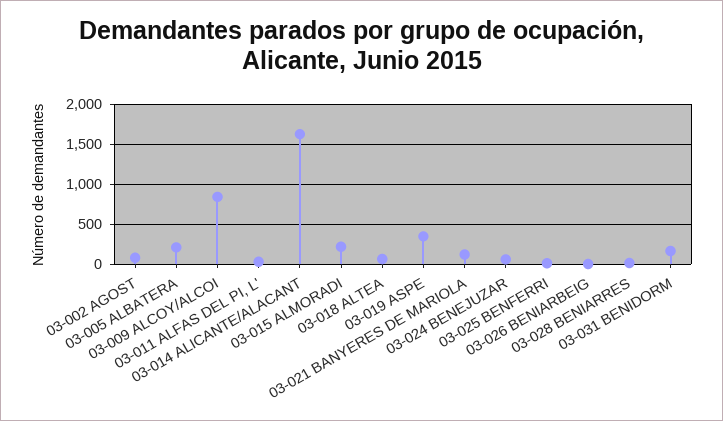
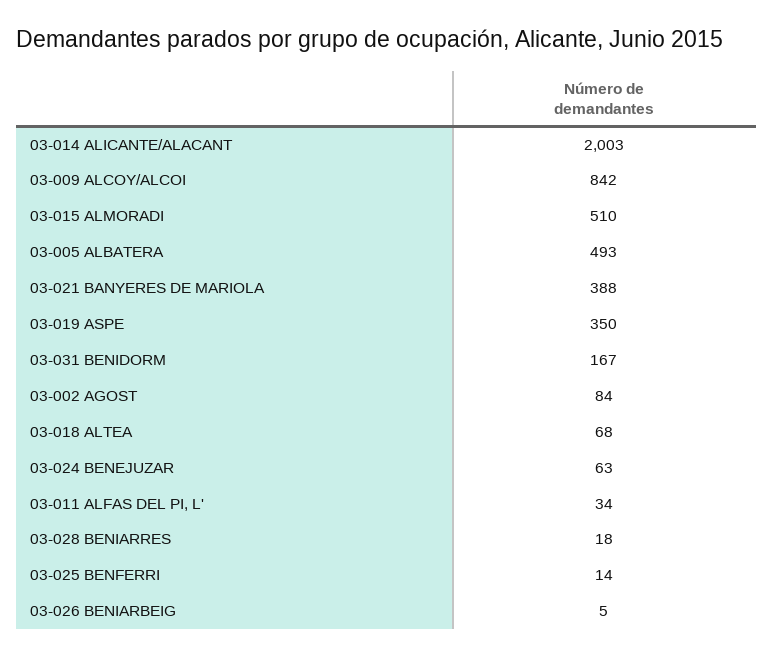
03-005 ALBATERA: 200 -> 493
03-014 ALICANTE/ALACANT: 1600 -> 2003
03-015 ALMORADI: 200 -> 510
03-021 BANYERES DE MARIOLA: 100 -> 388

